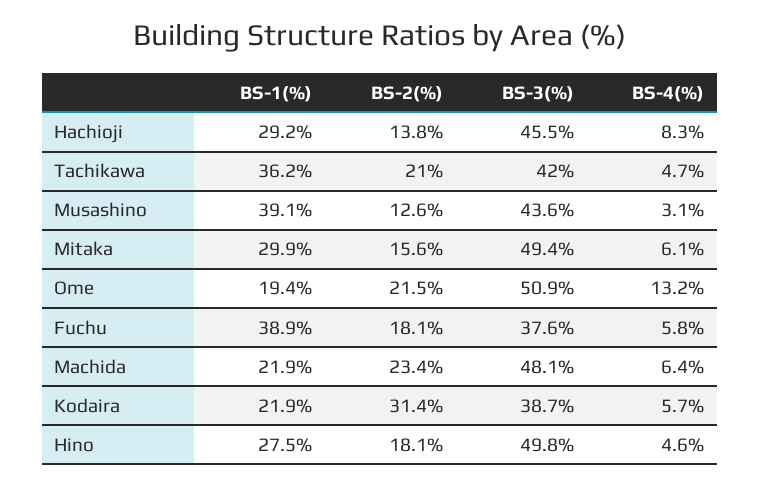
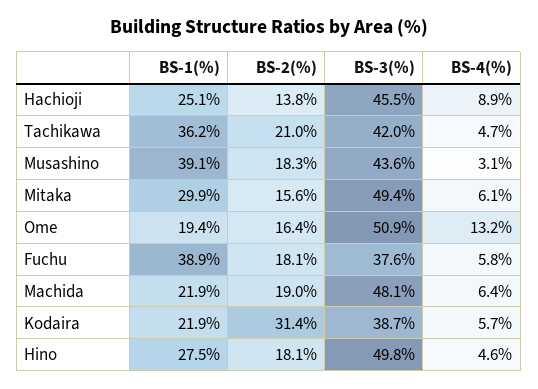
BS-1(%), Hachioji: 29.2 -> 25.1
BS-4(%), Hachioji: 8.3 -> 8.9
BS-2(%), Musashino: 12.6 -> 18.3
BS-2(%), Ome: 21.5 -> 16.4
BS-2(%), Machida: 23.4 -> 19

